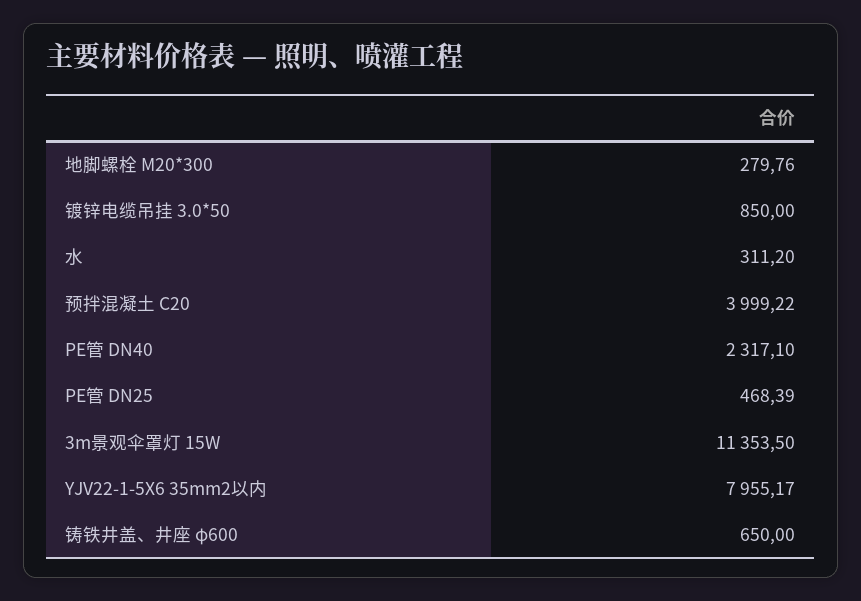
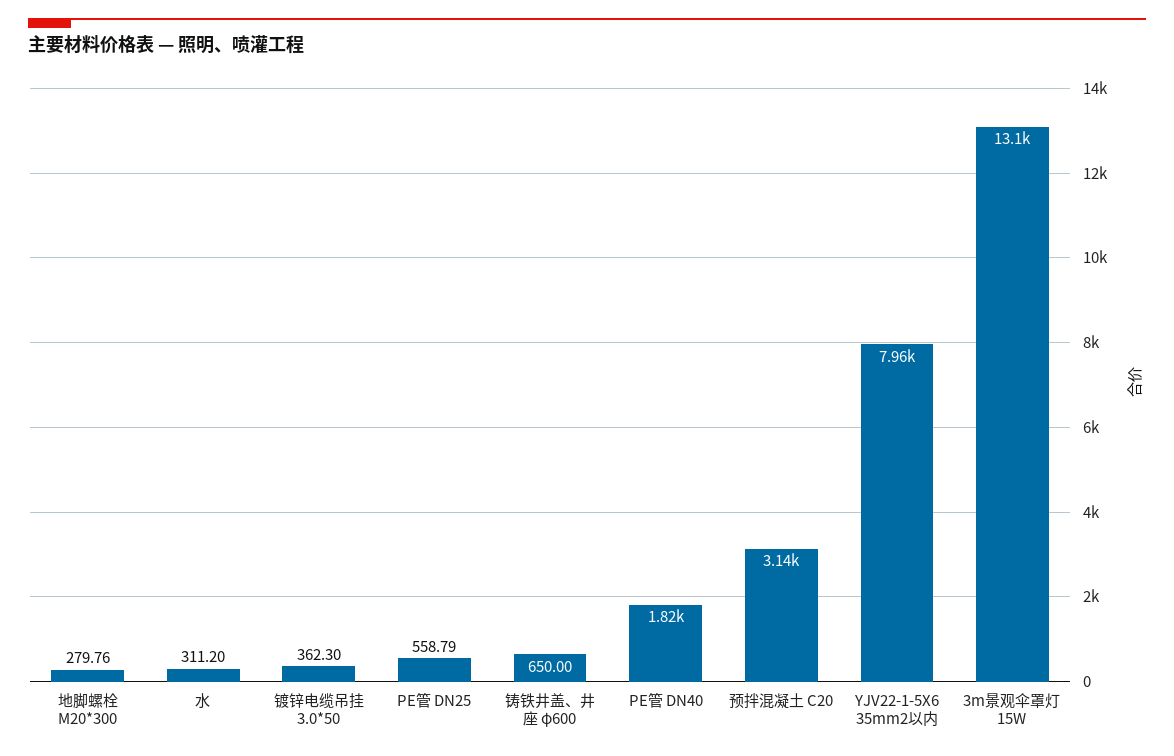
镀锌电缆吊挂 3.0*50: 850 -> 362.3
预拌混凝土 C20: 3999.22 -> 3140
PE管 DN40: 2317.1 -> 1820
PE管 DN25: 468.39 -> 558.79
3m景观伞罩灯 15W: 11353.5 -> 13100

